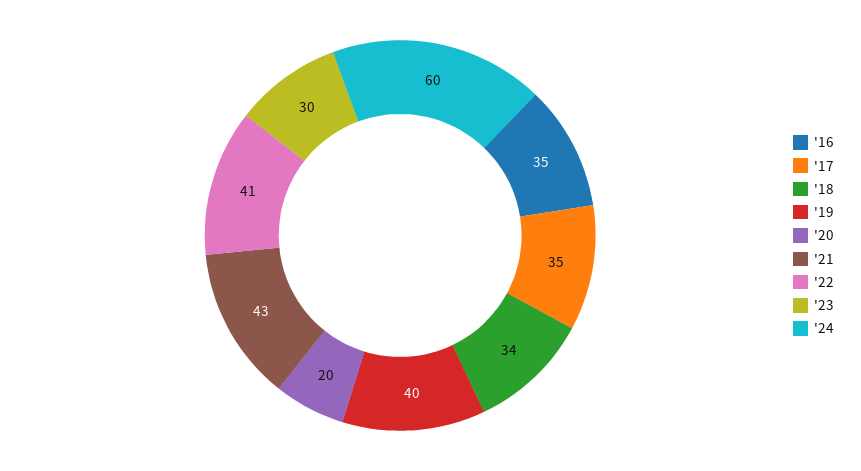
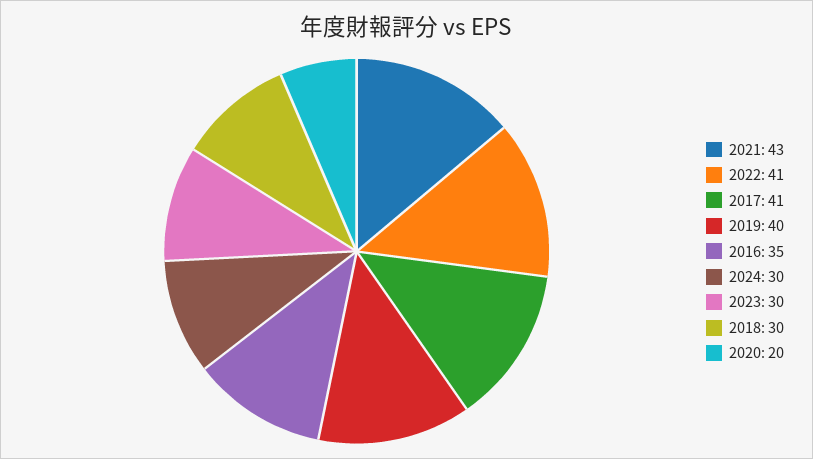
'17: 35 -> 41
'18: 34 -> 30
'24: 60 -> 30

